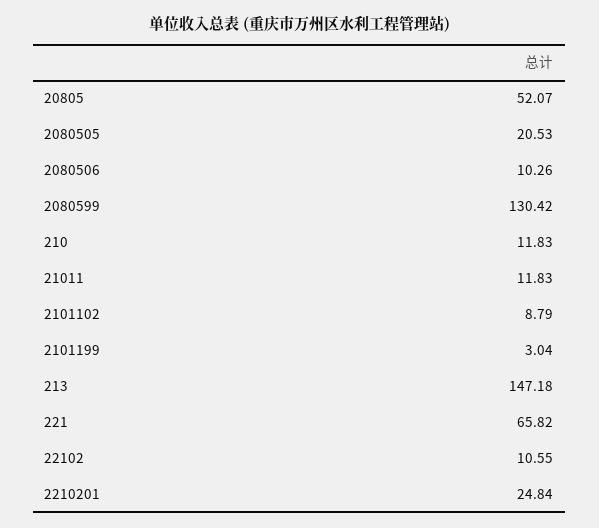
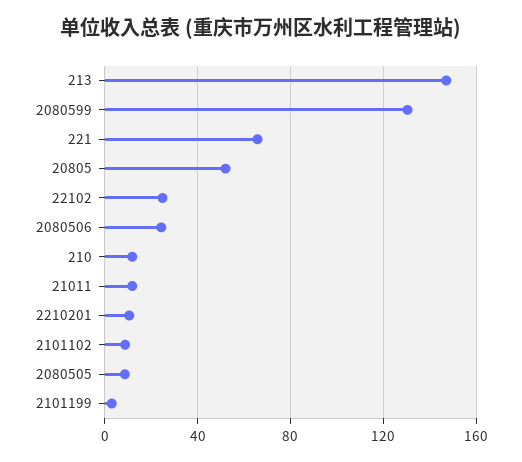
2080505: 20.53 -> 10
2080506: 10.26 -> 25
22102: 10.55 -> 25
2210201: 24.84 -> 10

